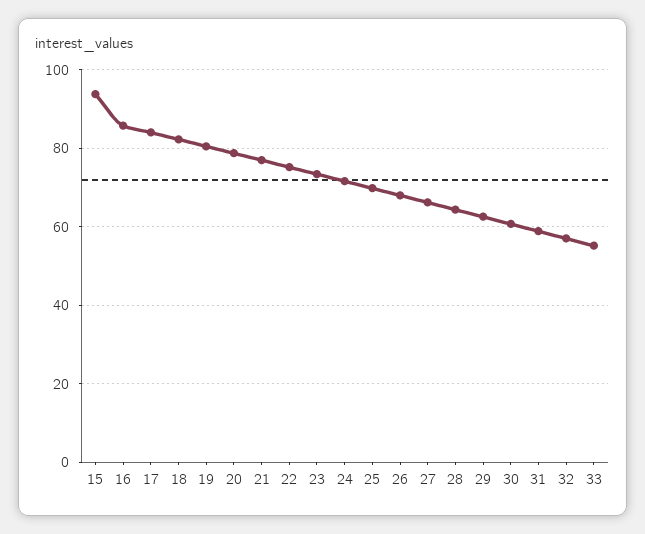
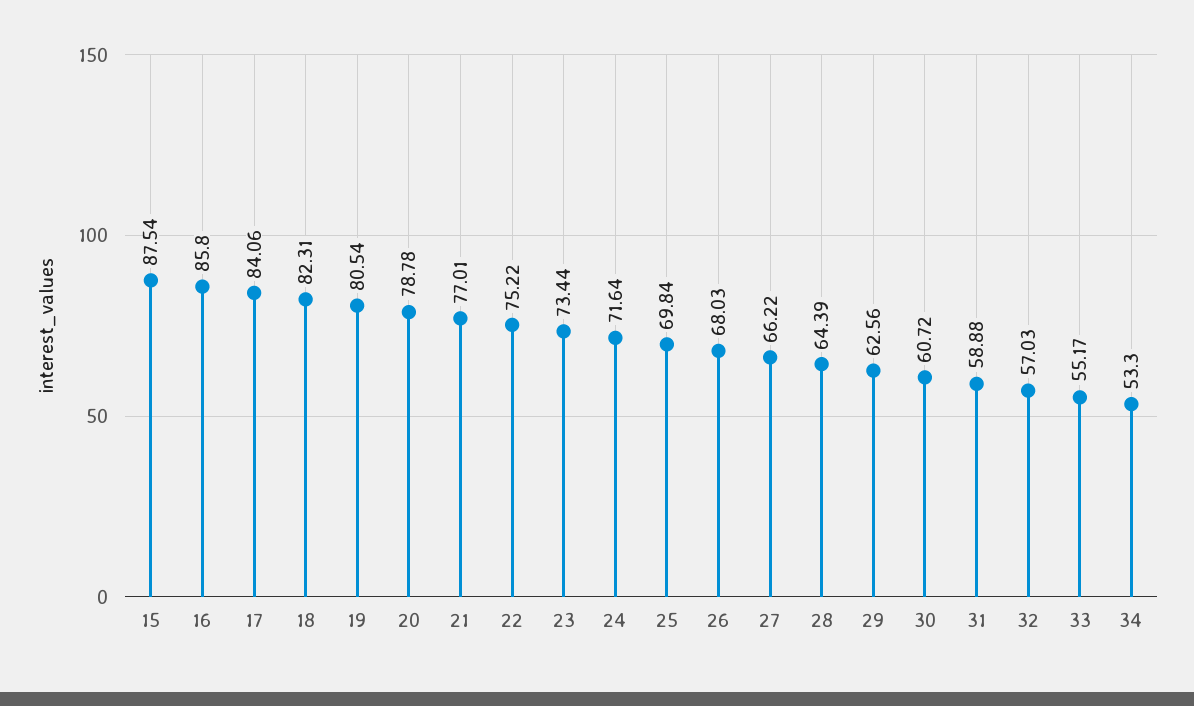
15: 94 -> 87.54
34: none -> 53.3

